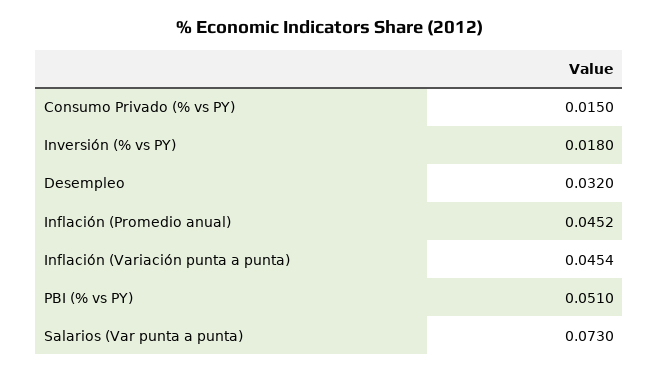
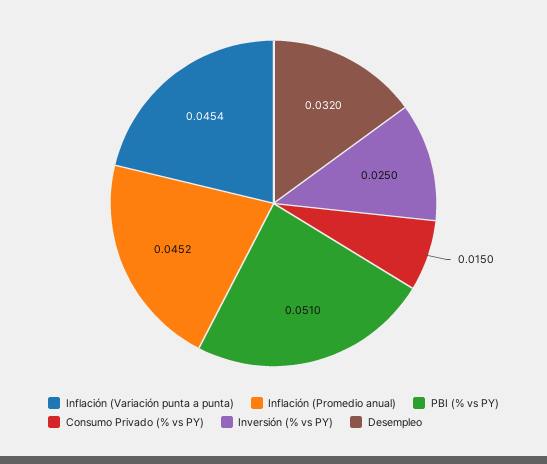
Inversión (% vs PY): 0.018 -> 0.025
Salarios (Var punta a punta): 0.073 -> none

